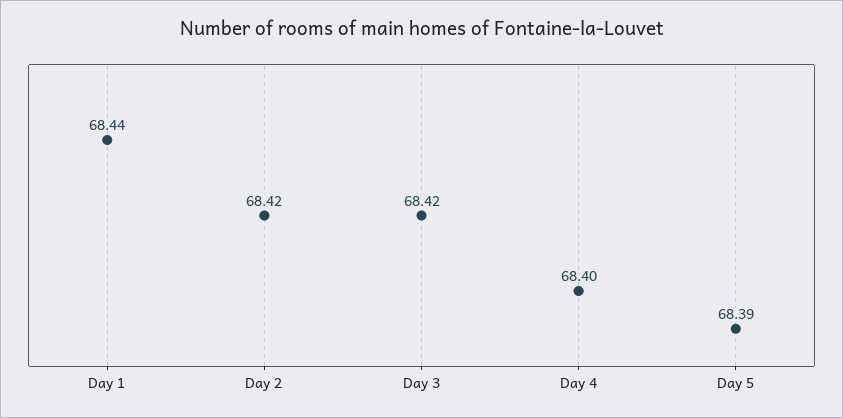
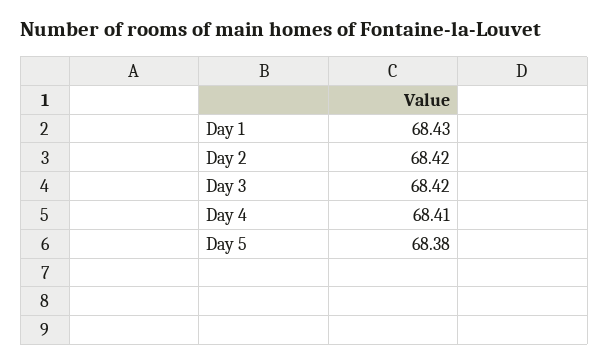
Day 1: 68.44 -> 68.43
Day 4: 68.4 -> 68.41
Day 5: 68.39 -> 68.38

